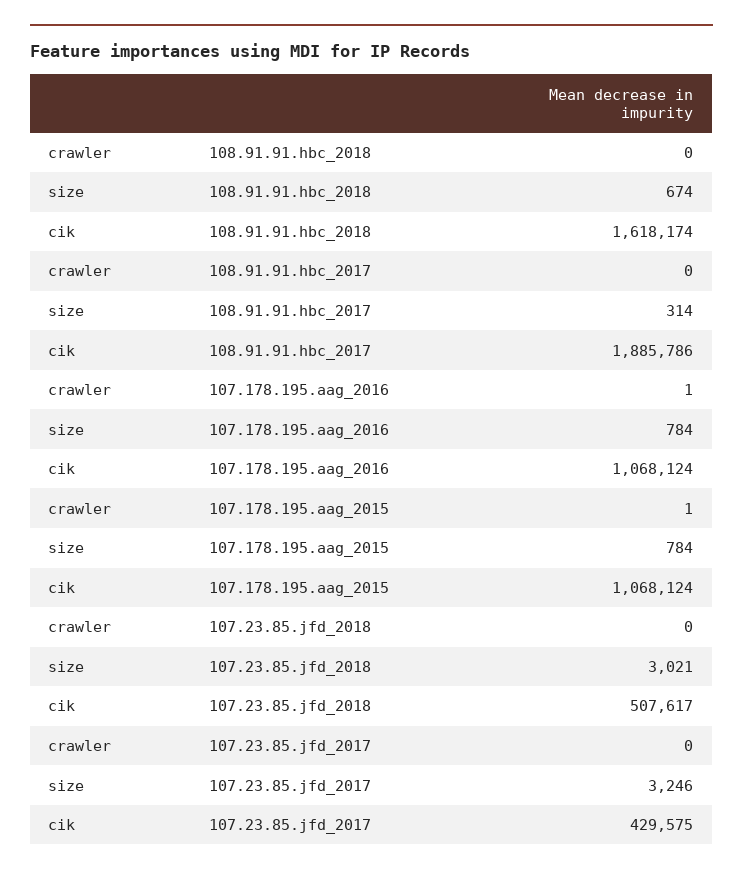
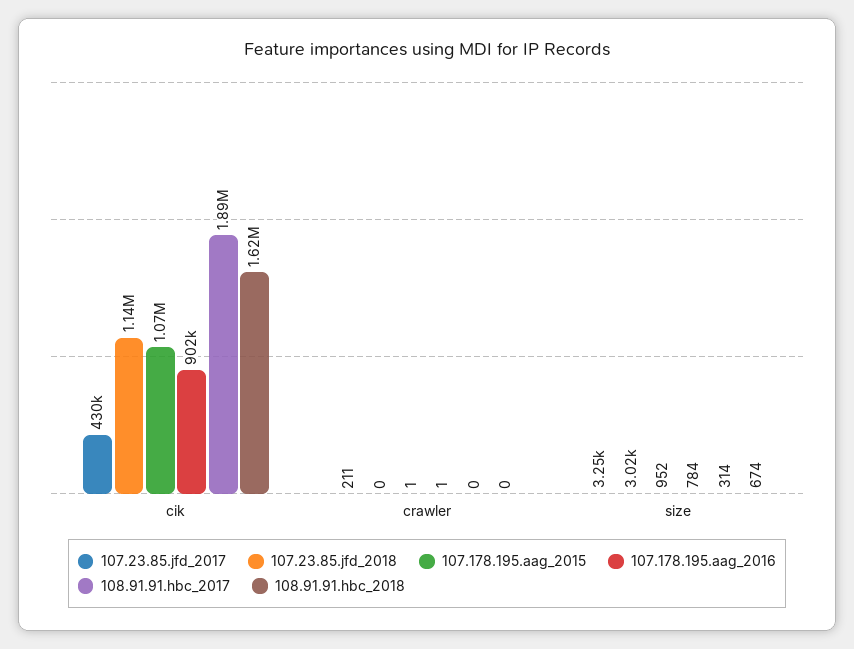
107.178.195.aag_2016, cik: 1068124 -> 902000
107.178.195.aag_2015, size: 784 -> 952
107.23.85.jfd_2018, cik: 507617 -> 1140000
107.23.85.jfd_2017, crawler: 0 -> 211

